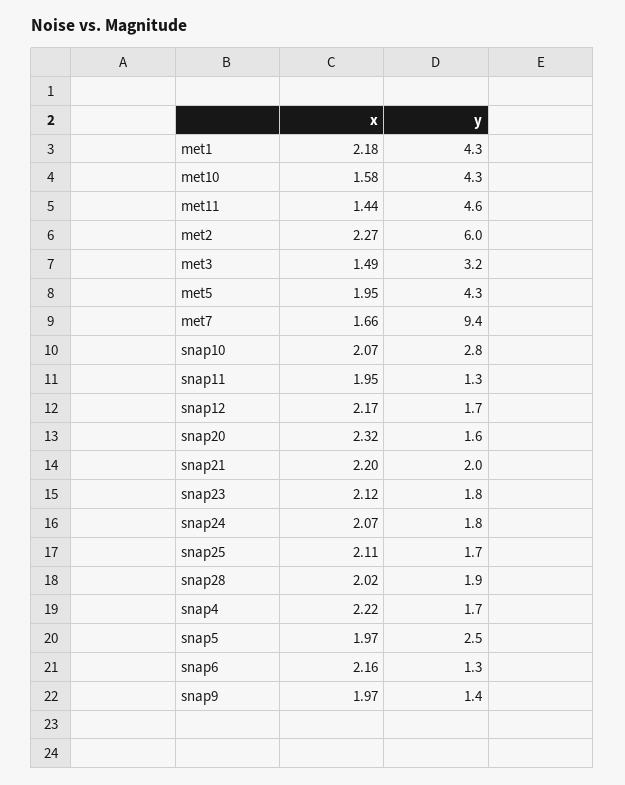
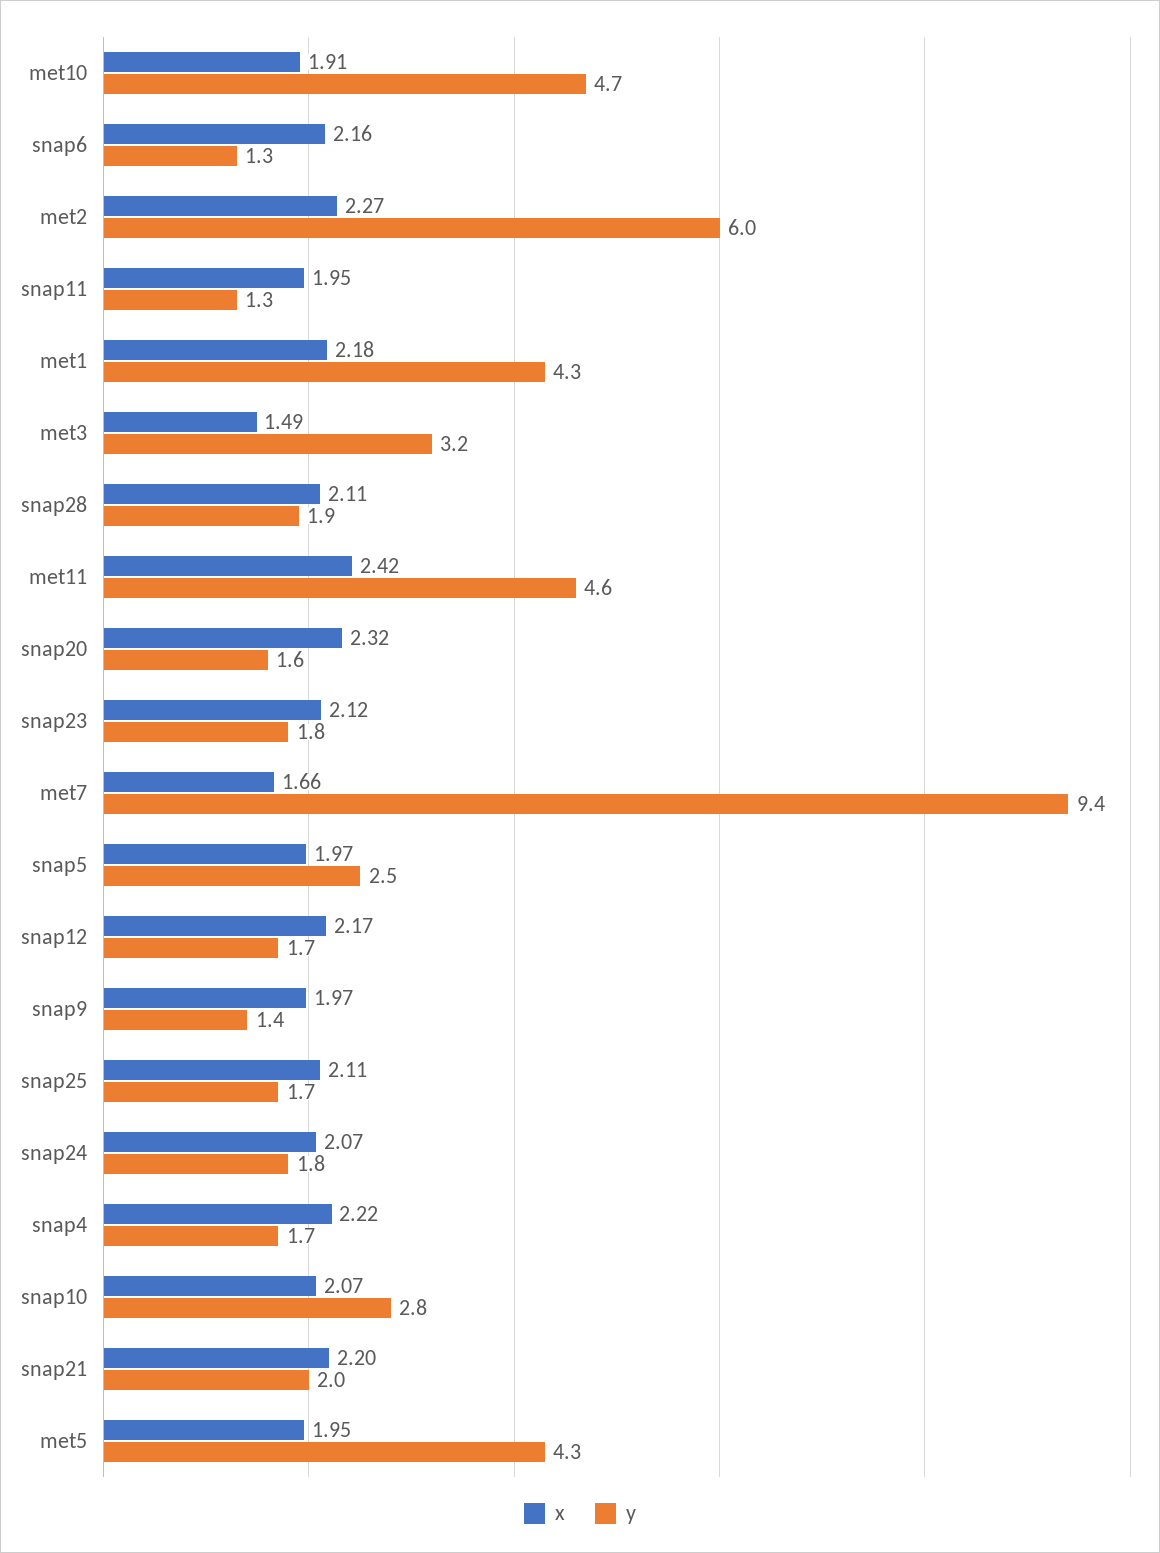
x, met10: 1.58 -> 1.91
y, met10: 4.3 -> 4.7
x, met11: 1.44 -> 2.42
x, snap28: 2.02 -> 2.11

